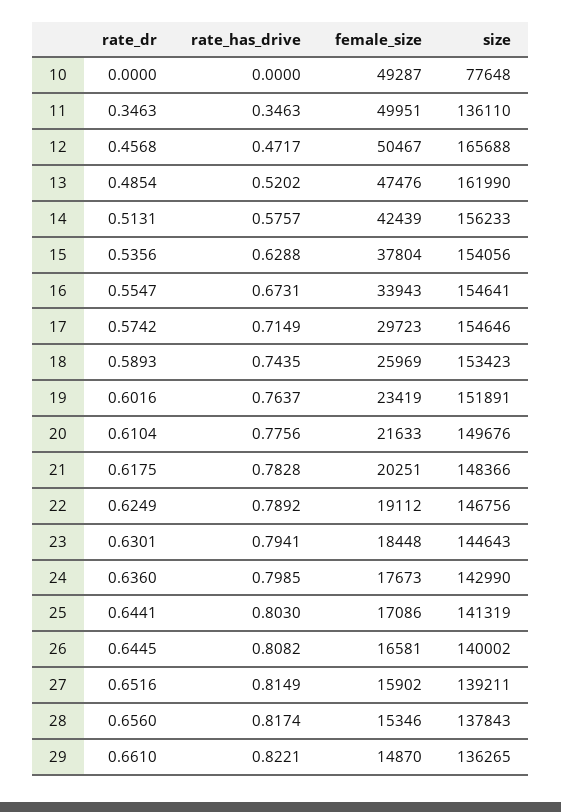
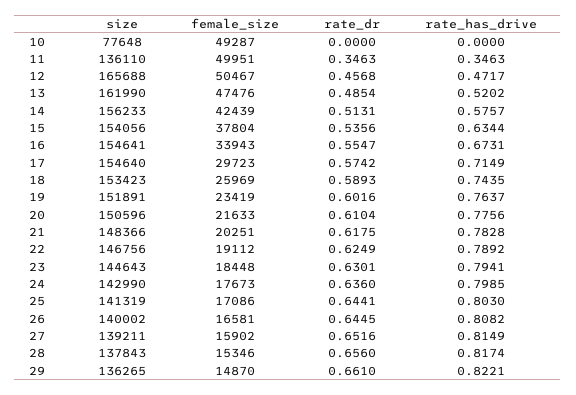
rate_has_drive, 15: 0.6288 -> 0.6344
size, 17: 154646 -> 154640
size, 20: 149676 -> 150596

